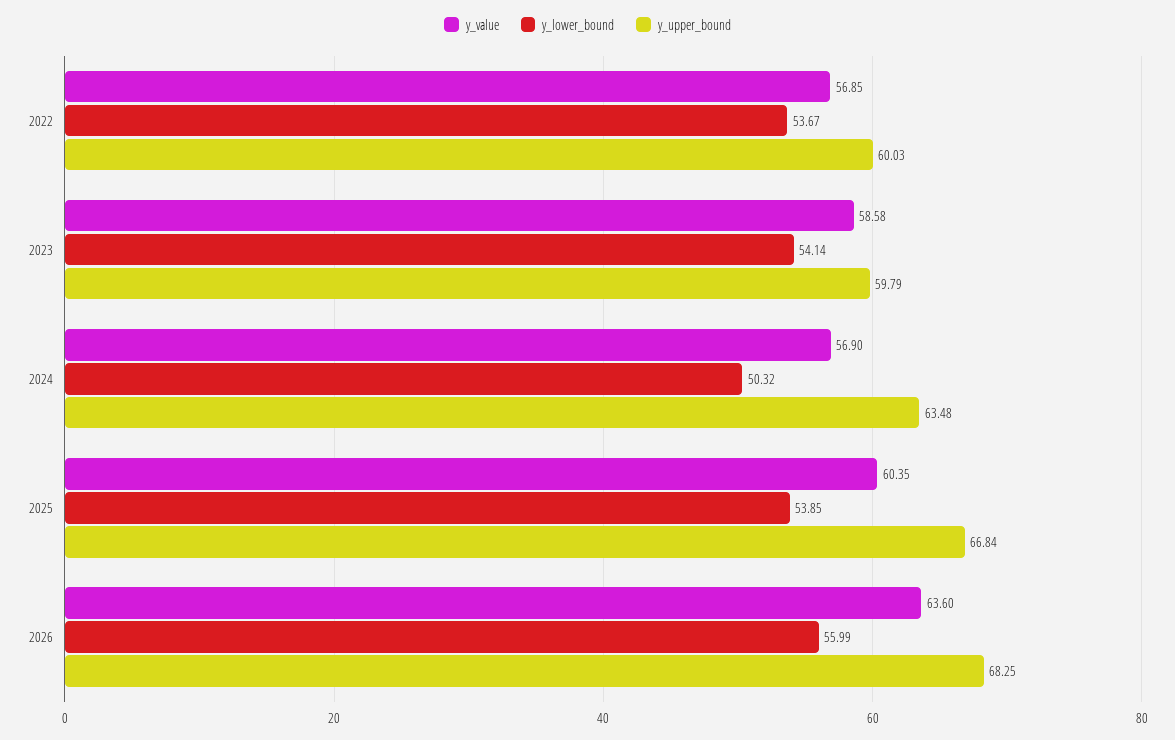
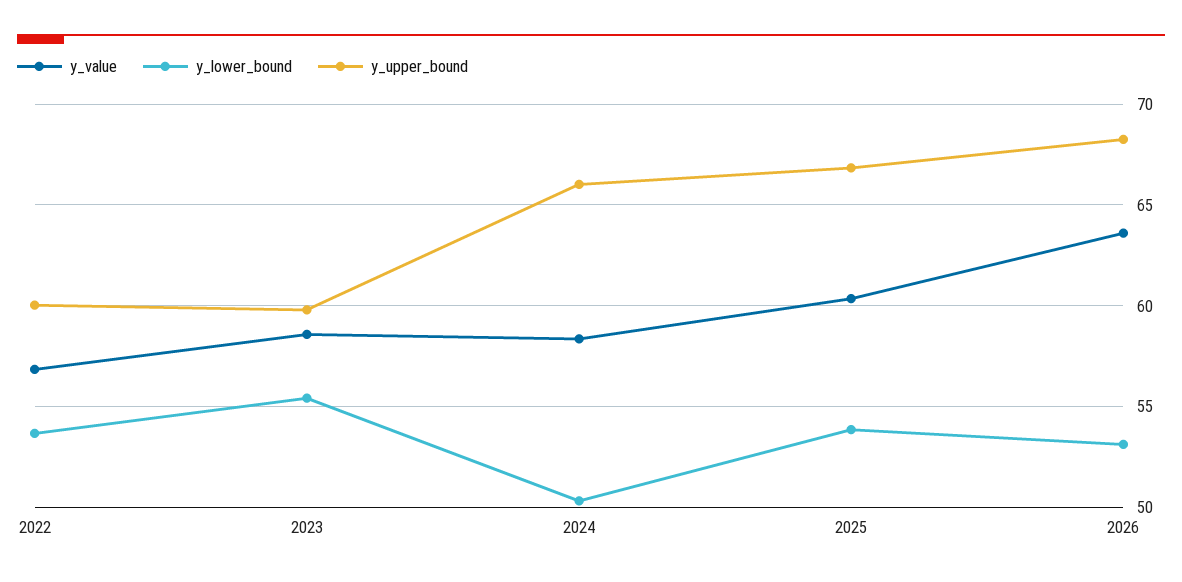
y_lower_bound, 2023: 54.14 -> 55.5
y_value, 2024: 56.9 -> 58.5
y_upper_bound, 2024: 63.48 -> 66
y_lower_bound, 2026: 55.99 -> 53

